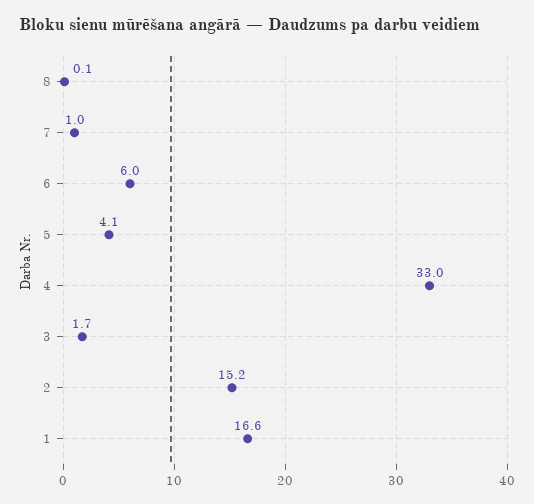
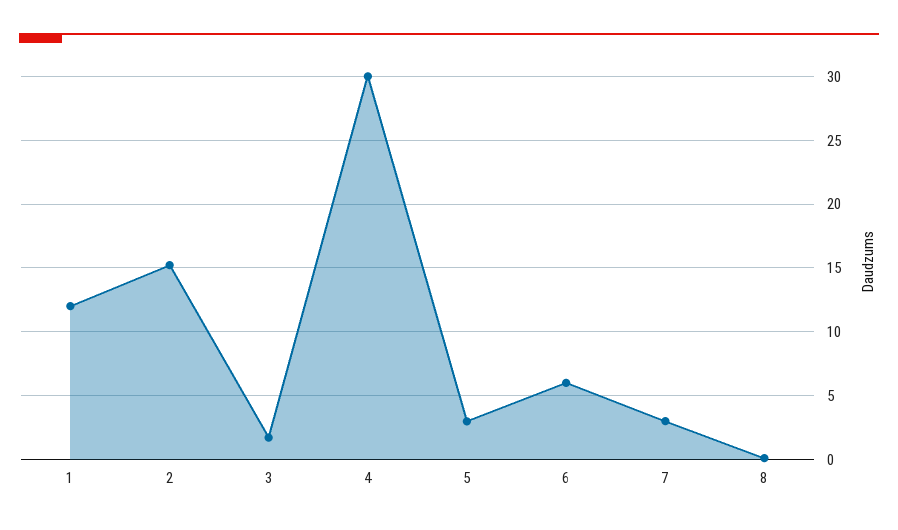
7: 1 -> 3
5: 4.1 -> 3
4: 33 -> 30
1: 16.6 -> 12

